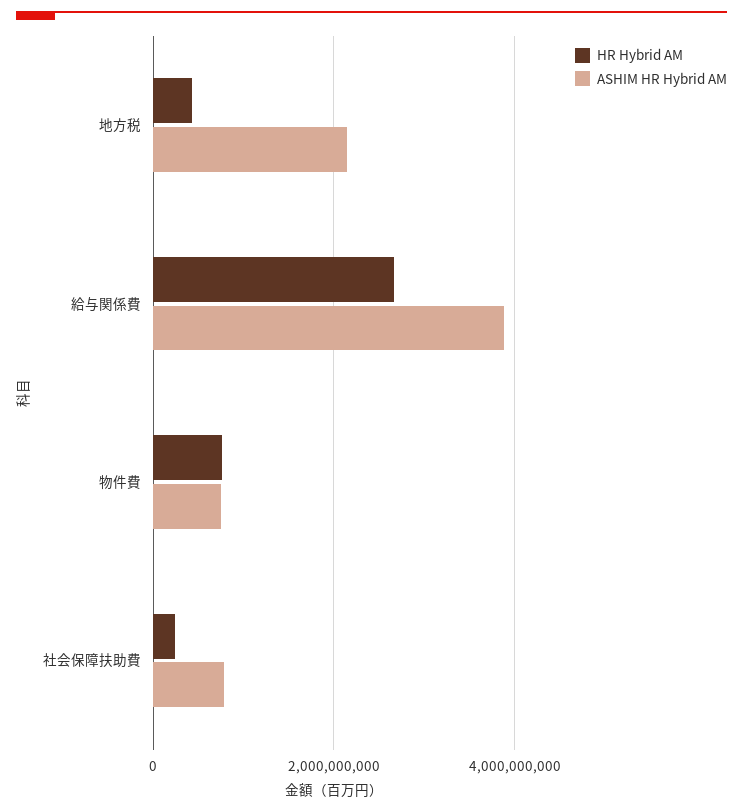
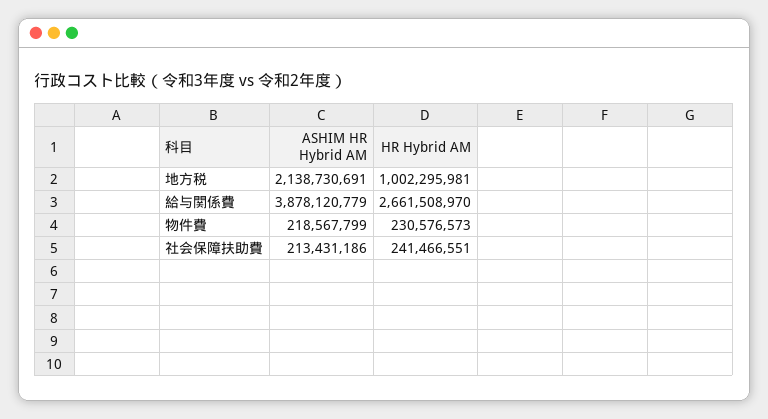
HR Hybrid AM, 地方税: 400000000 -> 1002295981
HR Hybrid AM, 物件費: 800000000 -> 230576573
ASHIM HR Hybrid AM, 物件費: 800000000 -> 218567799
ASHIM HR Hybrid AM, 社会保障扶助費: 800000000 -> 213431186

